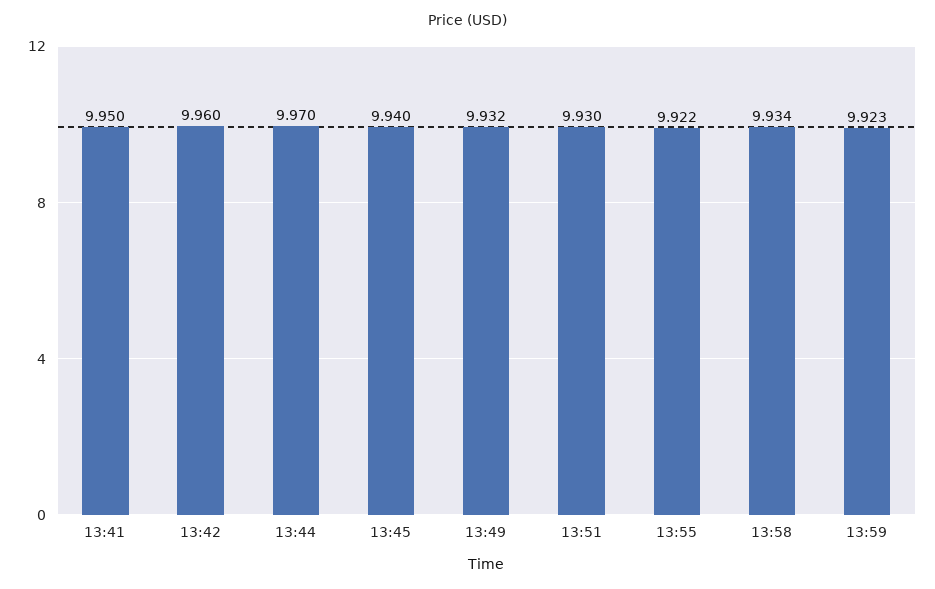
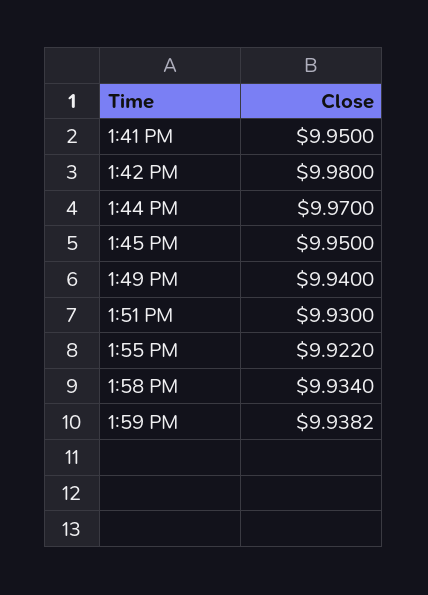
13:42: 9.96 -> 9.98
13:45: 9.94 -> 9.95
13:49: 9.932 -> 9.94
13:59: 9.923 -> 9.9382

